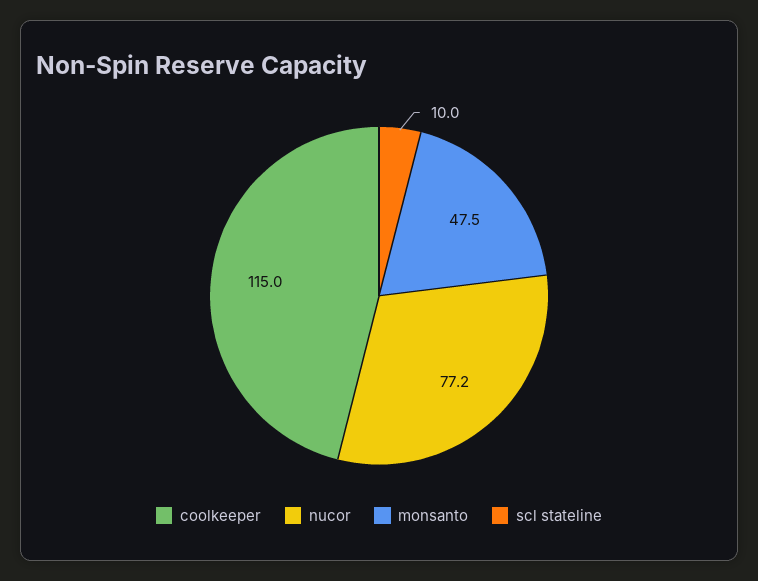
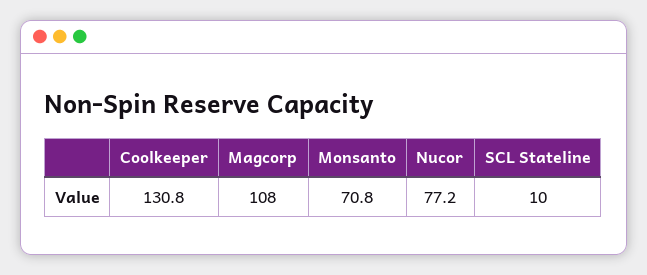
coolkeeper: 115 -> 130.8
monsanto: 47.5 -> 70.8
Magcorp: none -> 108

